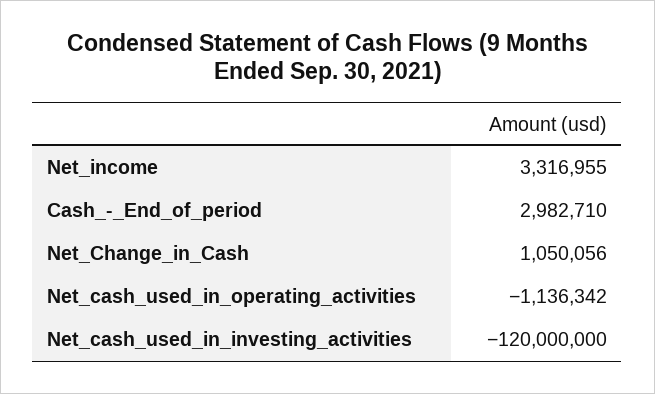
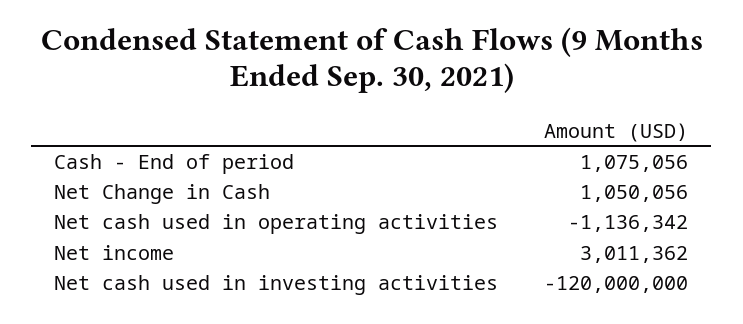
Net_income: 3316955 -> 3011362
Cash_-_End_of_period: 2982710 -> 1075056

